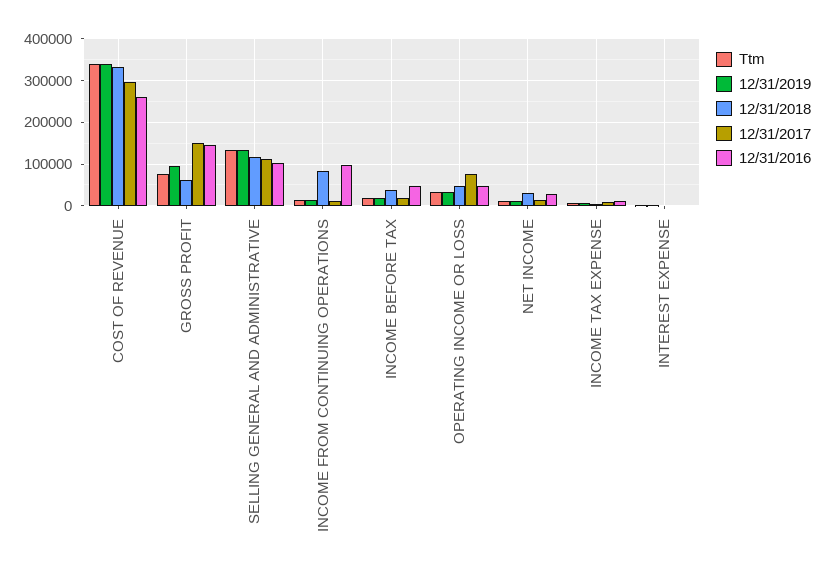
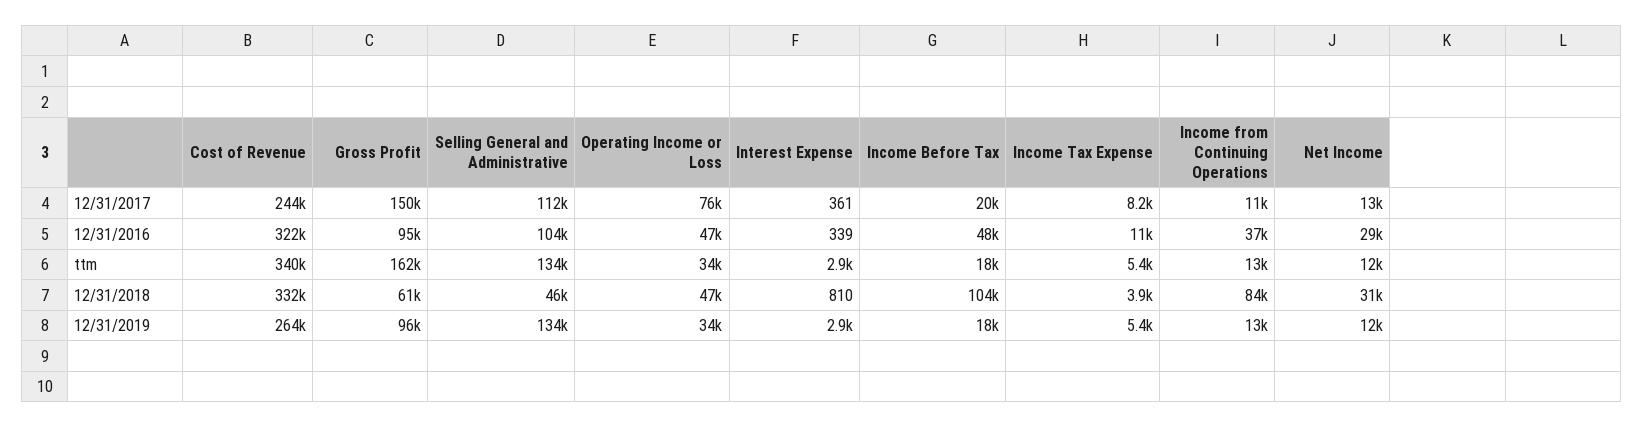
12/31/2019, COST OF REVENUE: 340000 -> 264000
12/31/2017, COST OF REVENUE: 300000 -> 244000
12/31/2016, COST OF REVENUE: 260000 -> 322000
Ttm, GROSS PROFIT: 80000 -> 162000
12/31/2016, GROSS PROFIT: 140000 -> 95000
12/31/2018, SELLING GENERAL AND ADMINISTRATIVE: 120000 -> 46000
12/31/2016, INCOME FROM CONTINUING OPERATIONS: 100000 -> 37000
12/31/2018, INCOME BEFORE TAX: 40000 -> 104000

